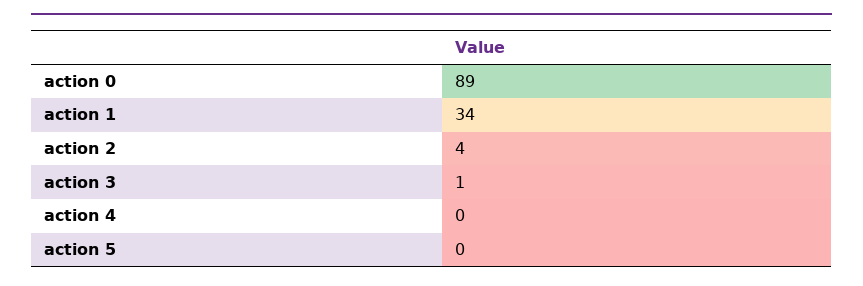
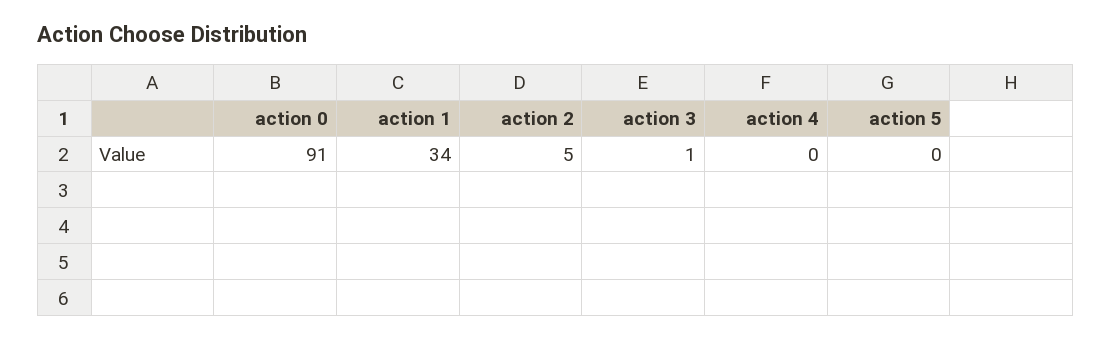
action 0: 89 -> 91
action 2: 4 -> 5

